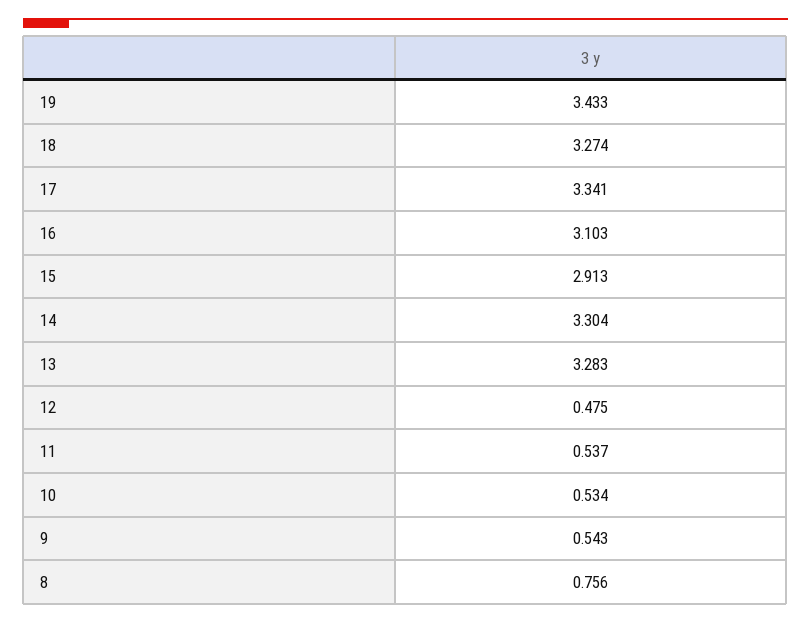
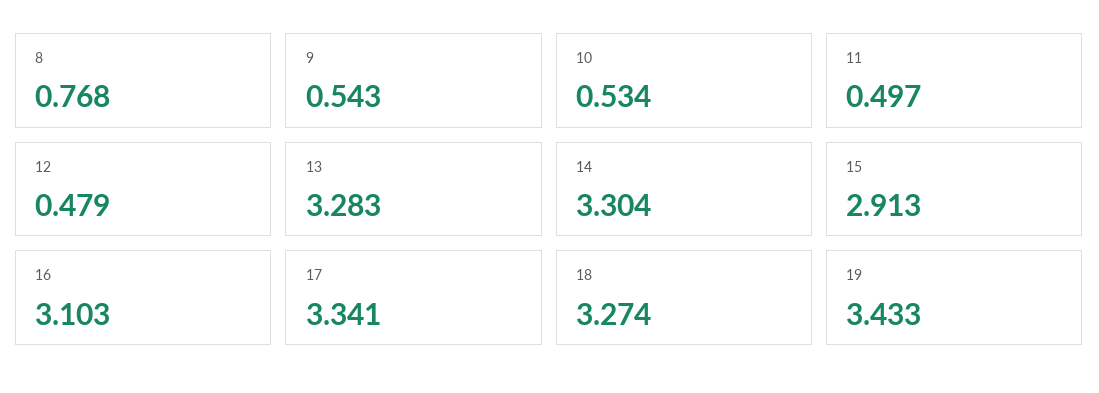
12: 0.475 -> 0.479
11: 0.537 -> 0.497
8: 0.756 -> 0.768

